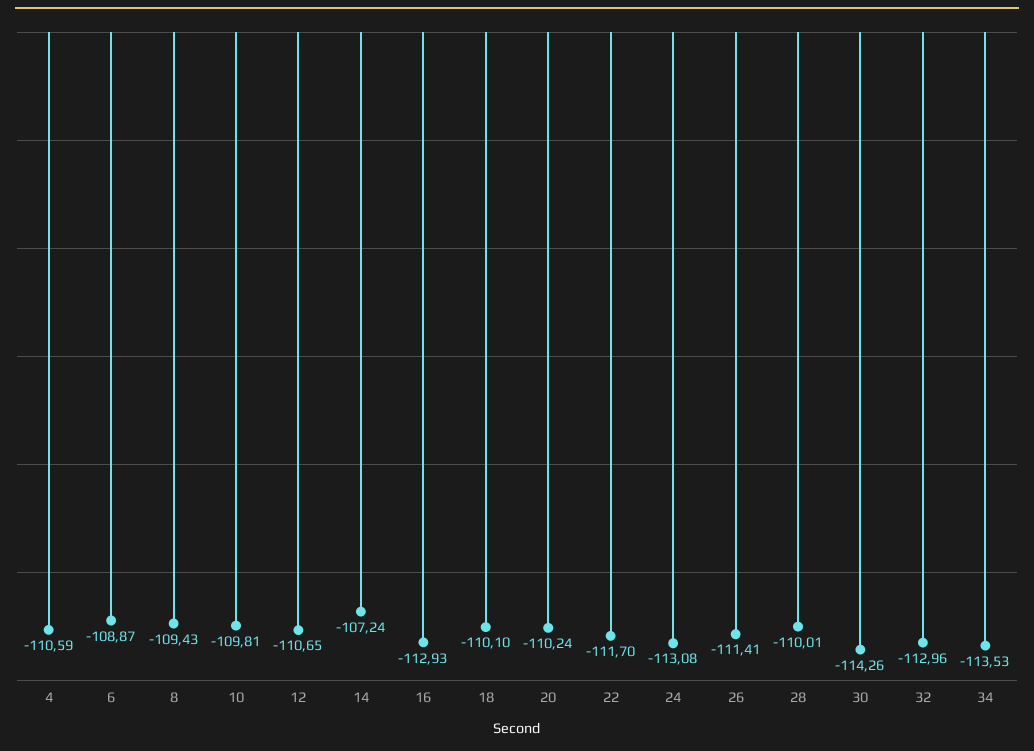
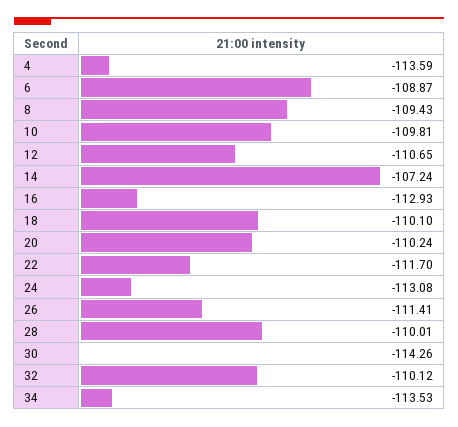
4: -110.59 -> -113.59
32: -112.96 -> -110.12

